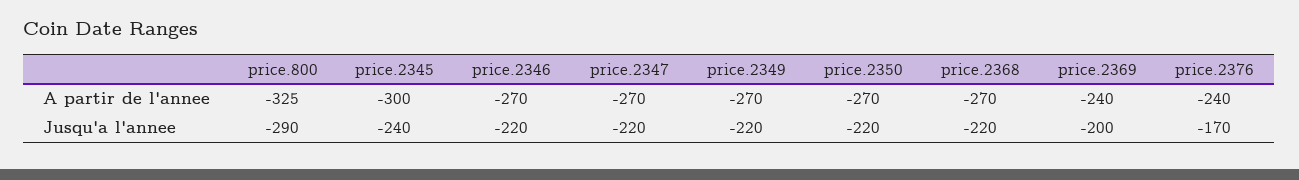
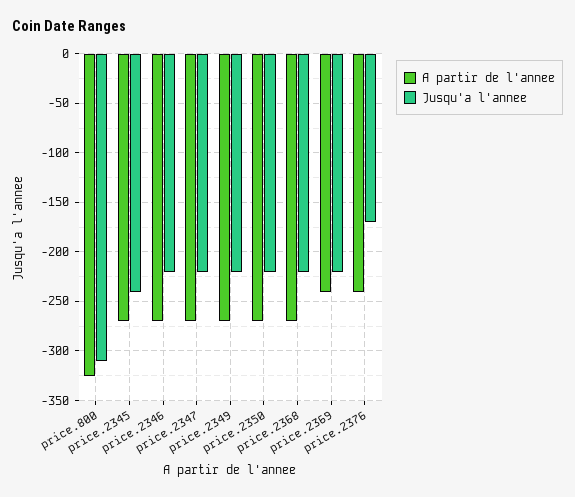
A partir de l'annee, price.2345: -300 -> -270
Jusqu'a l'annee, price.800: -290 -> -310
Jusqu'a l'annee, price.2369: -200 -> -220

